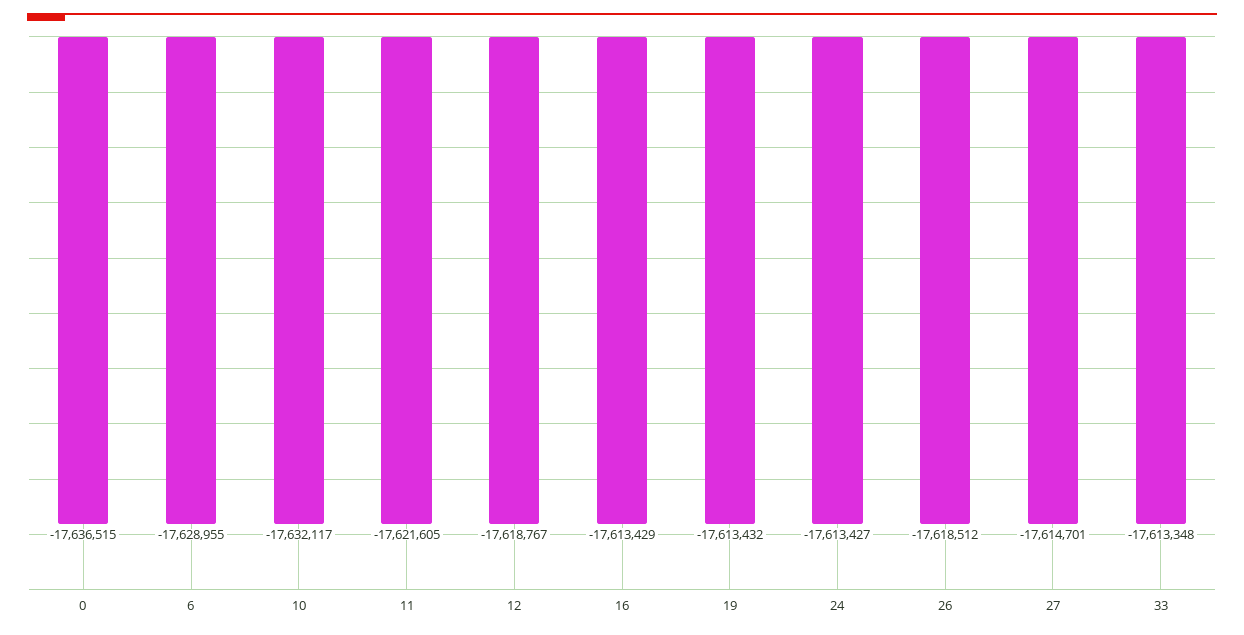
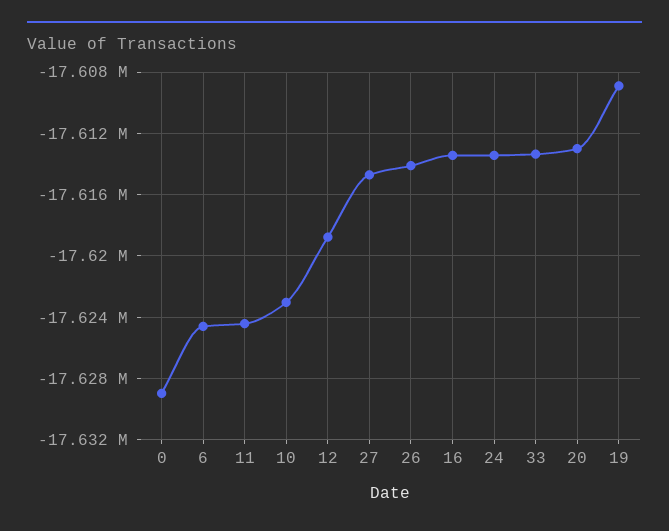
0: -17636515 -> -17629000
6: -17628955 -> -17624500
10: -17632117 -> -17623000
11: -17621605 -> -17624500
19: -17613432 -> -17609000
26: -17618512 -> -17614000
20: none -> -17613000

